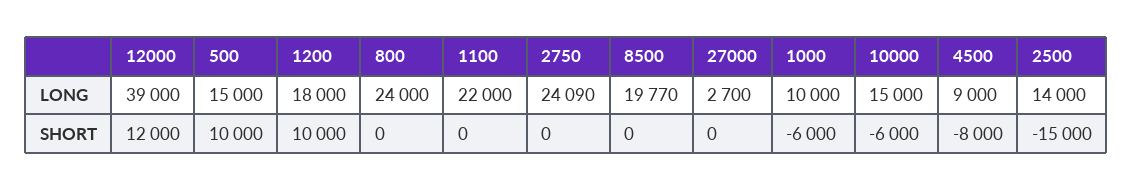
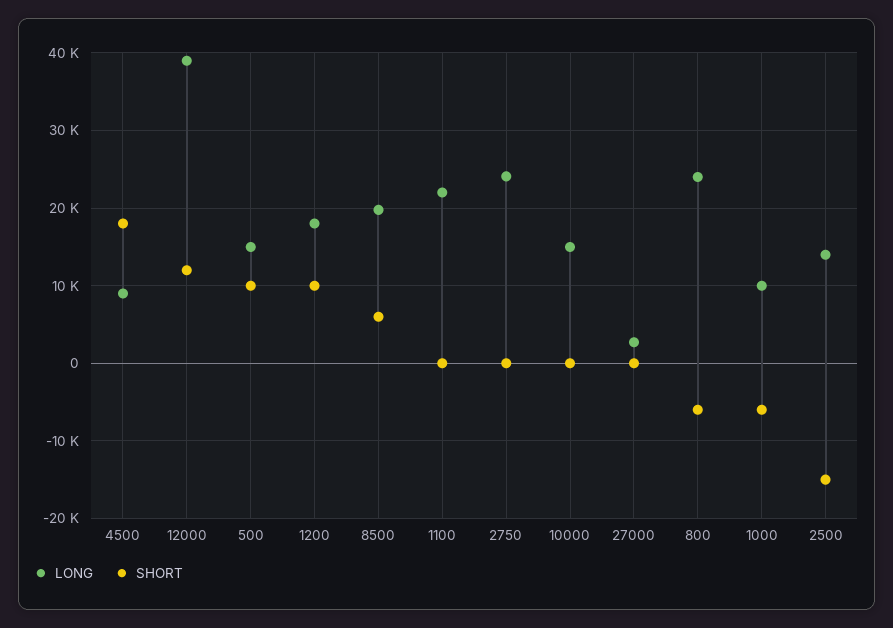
SHORT, 800: 0 -> -6000
SHORT, 8500: 0 -> 6000
SHORT, 10000: -6000 -> 0
SHORT, 4500: -8000 -> 18000

